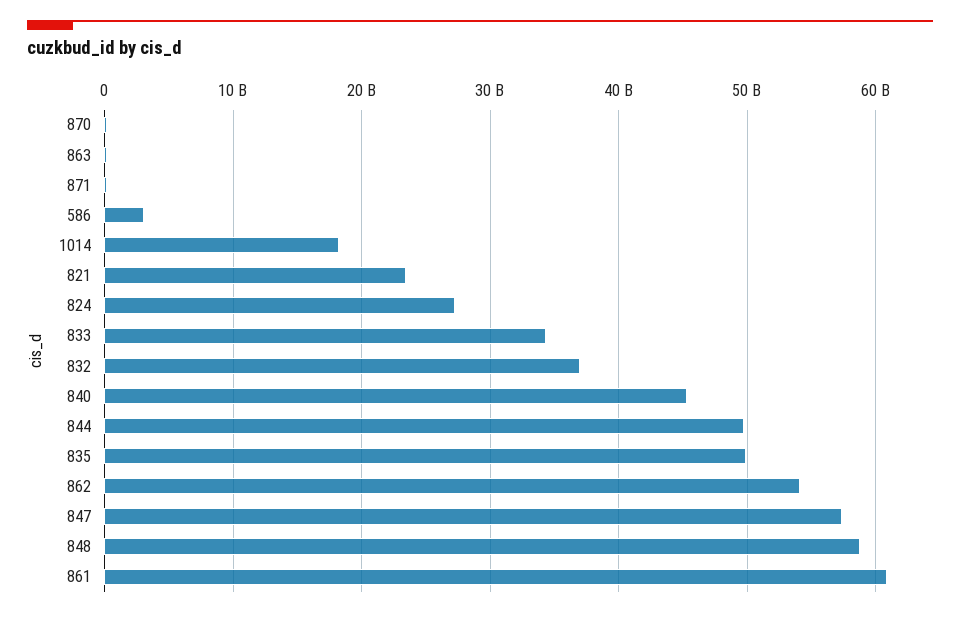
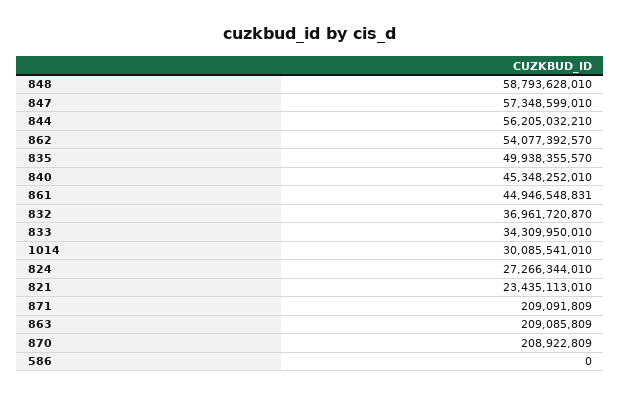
586: 3000000000 -> 0
1014: 18000000000 -> 30085541010
844: 50000000000 -> 56205032210
861: 61000000000 -> 44946548831

